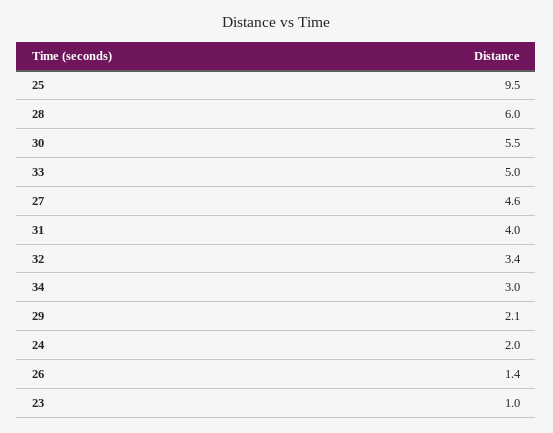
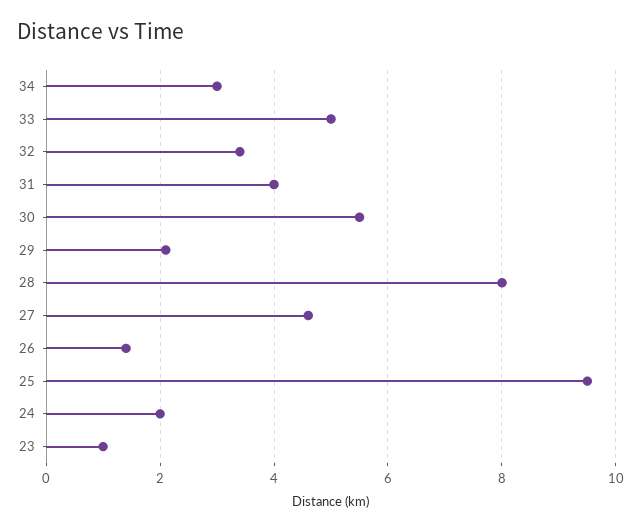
28: 6 -> 8

